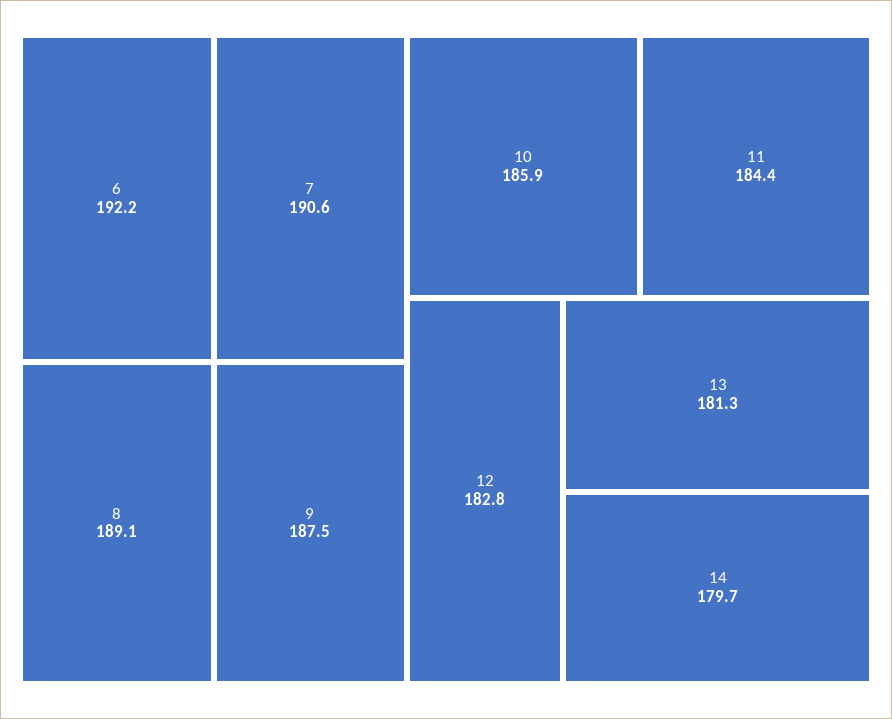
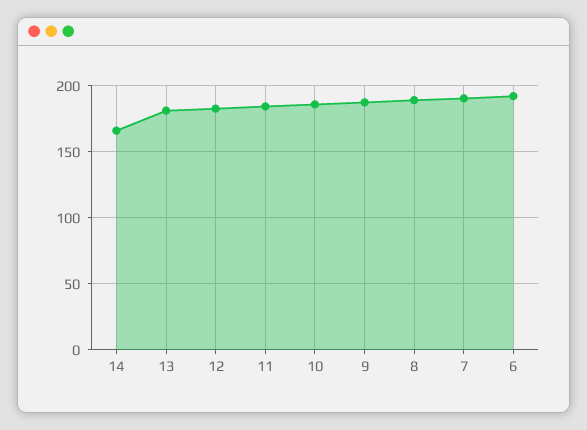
14: 179.7 -> 165

